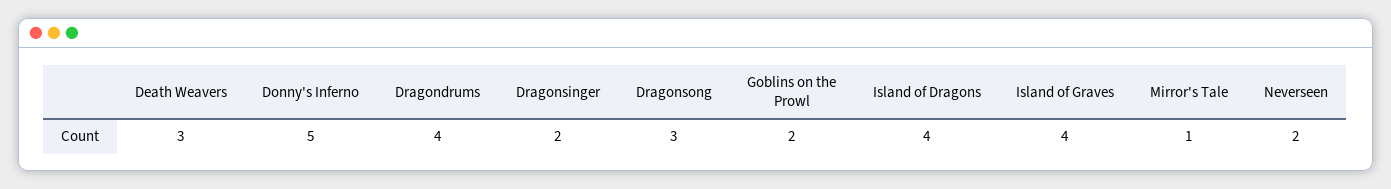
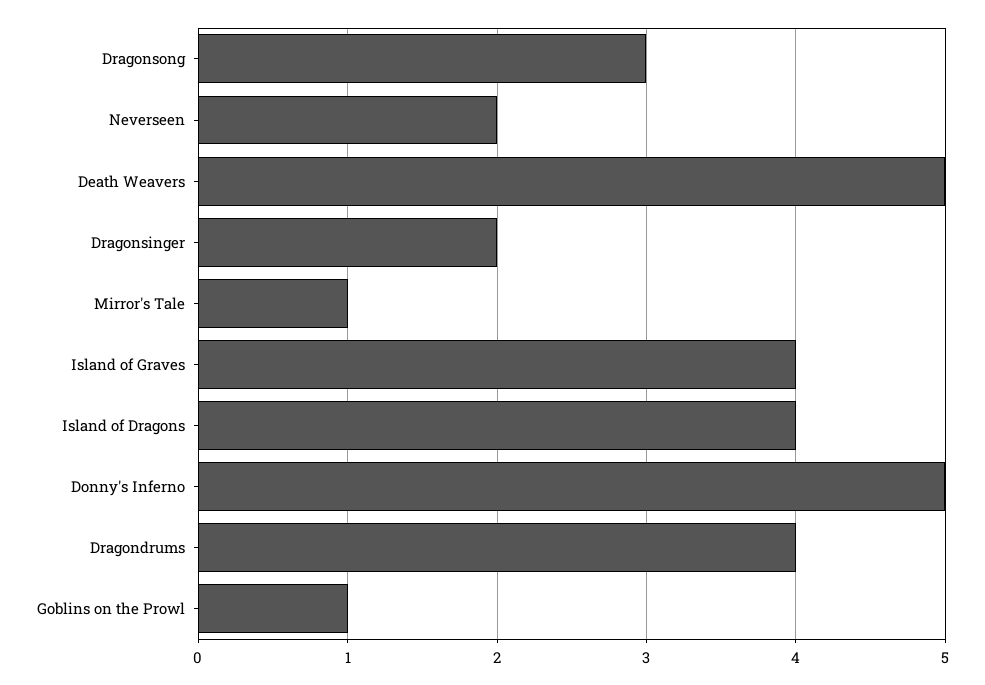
Death Weavers: 3 -> 5
Goblins on the Prowl: 2 -> 1

